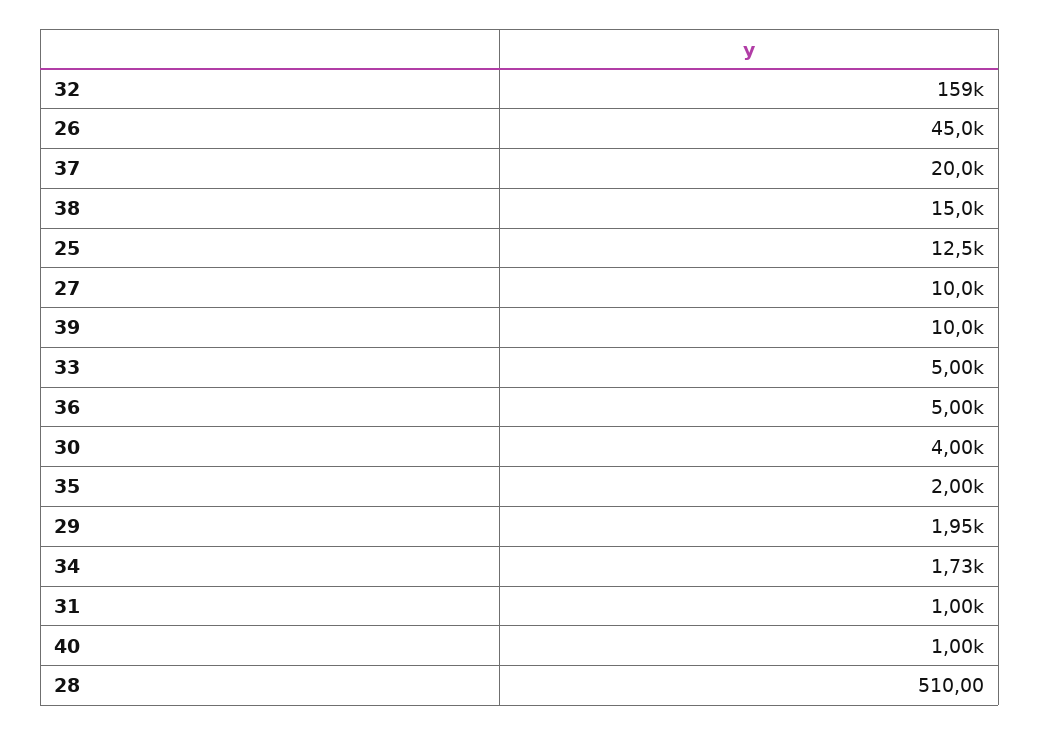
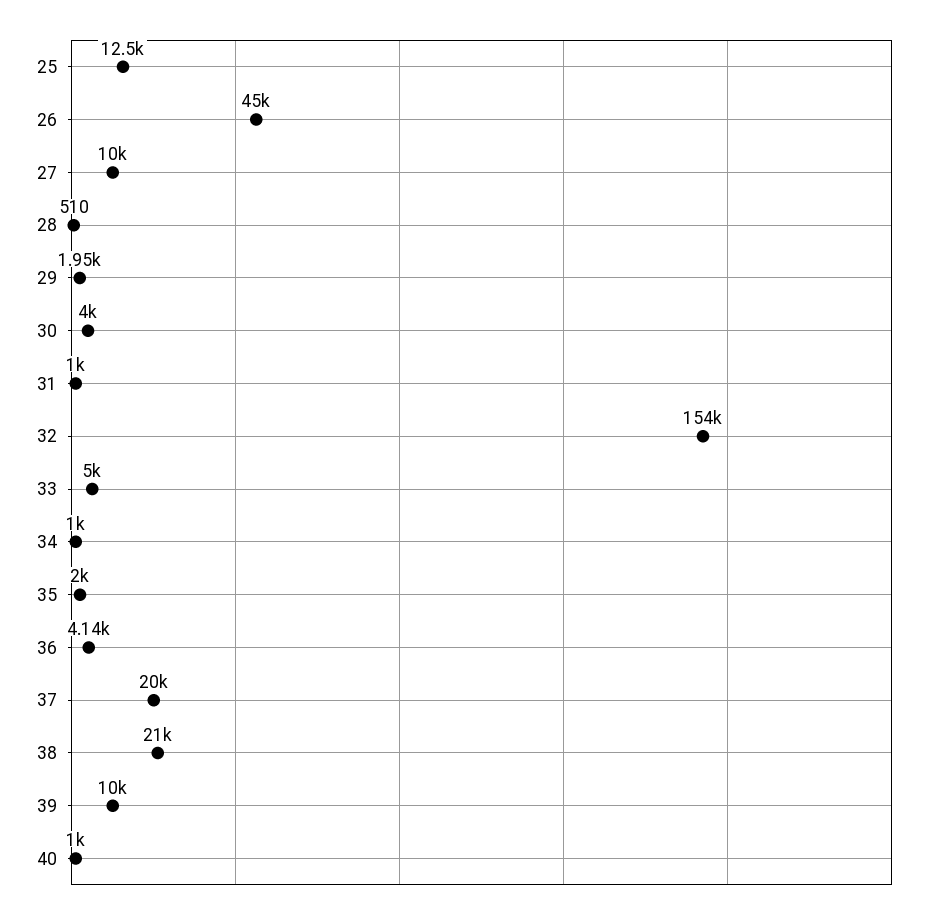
32: 159000 -> 154000
38: 15000 -> 21000
36: 5000 -> 4140
34: 1730 -> 1000

